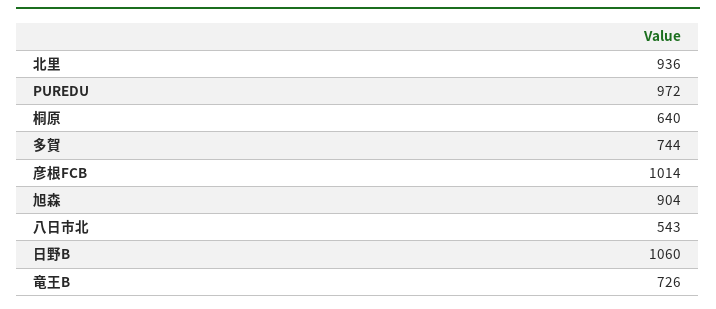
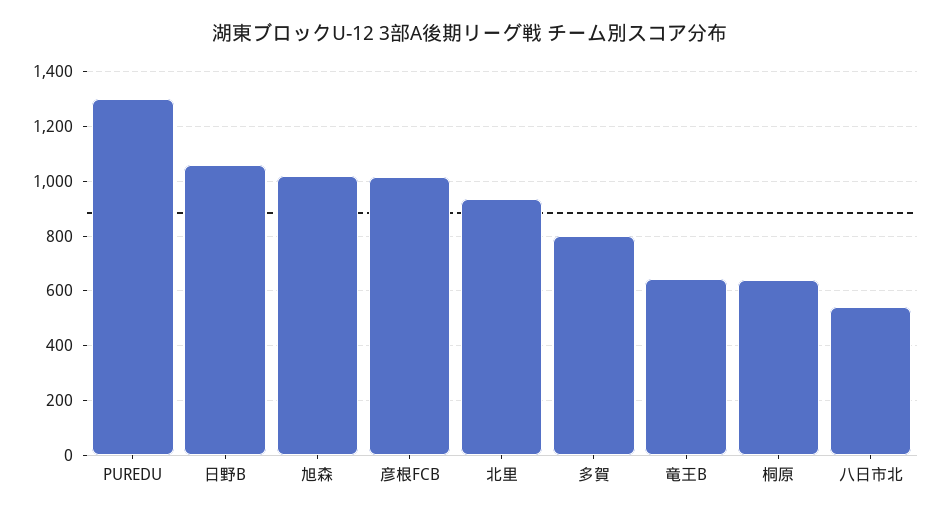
PUREDU: 972 -> 1300
多賀: 744 -> 800
旭森: 904 -> 1025
竜王B: 726 -> 650

